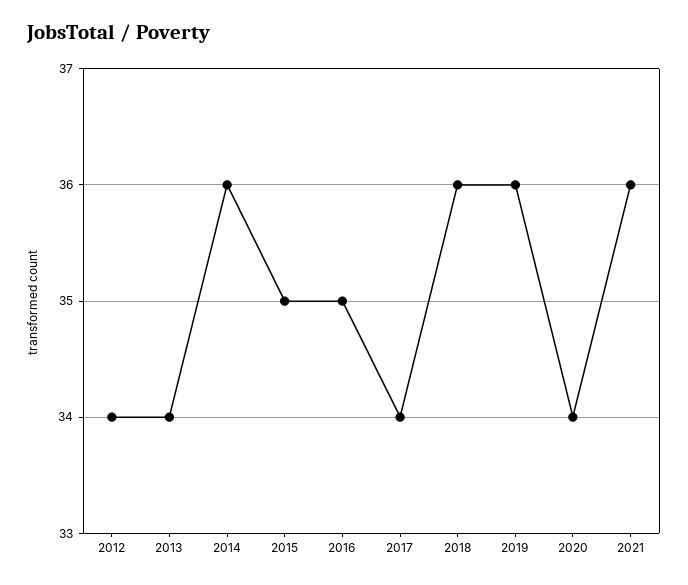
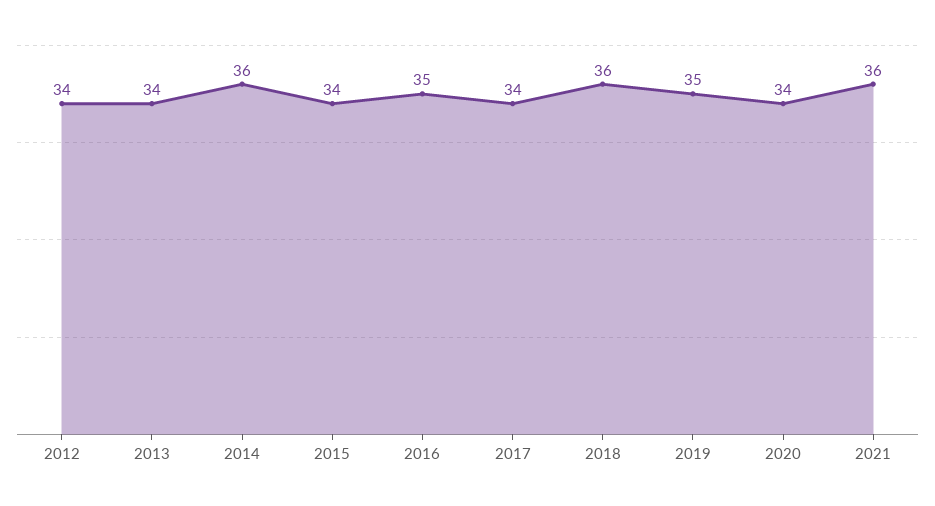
2015: 35 -> 34
2019: 36 -> 35

